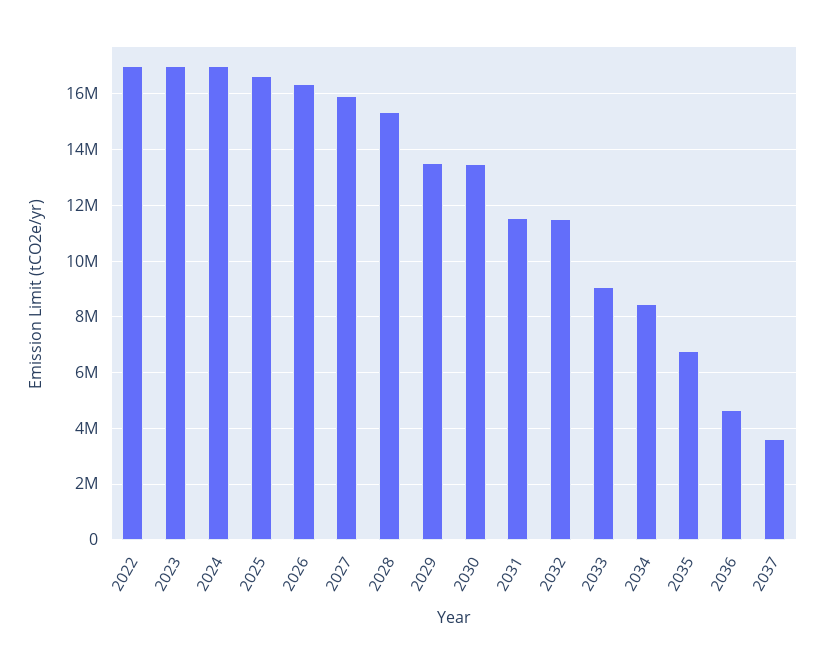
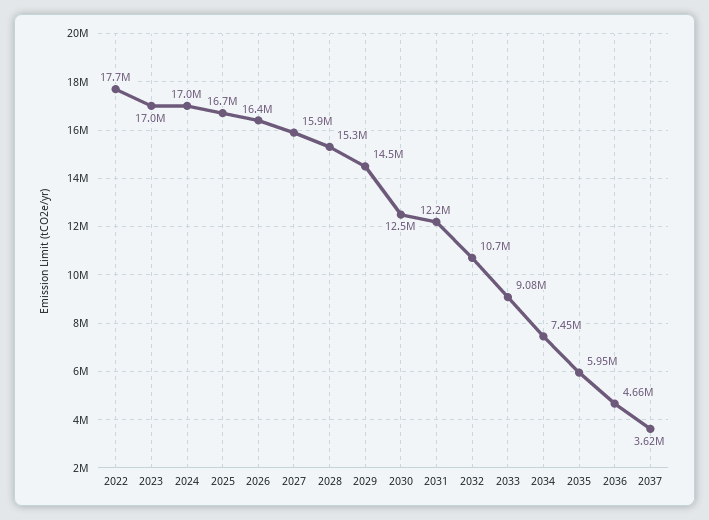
2022: 17000000 -> 17700000
2029: 13500000 -> 14500000
2030: 13500000 -> 12500000
2031: 11500000 -> 12200000
2032: 11500000 -> 10700000
2034: 8500000 -> 7450000
2035: 6750000 -> 5950000

